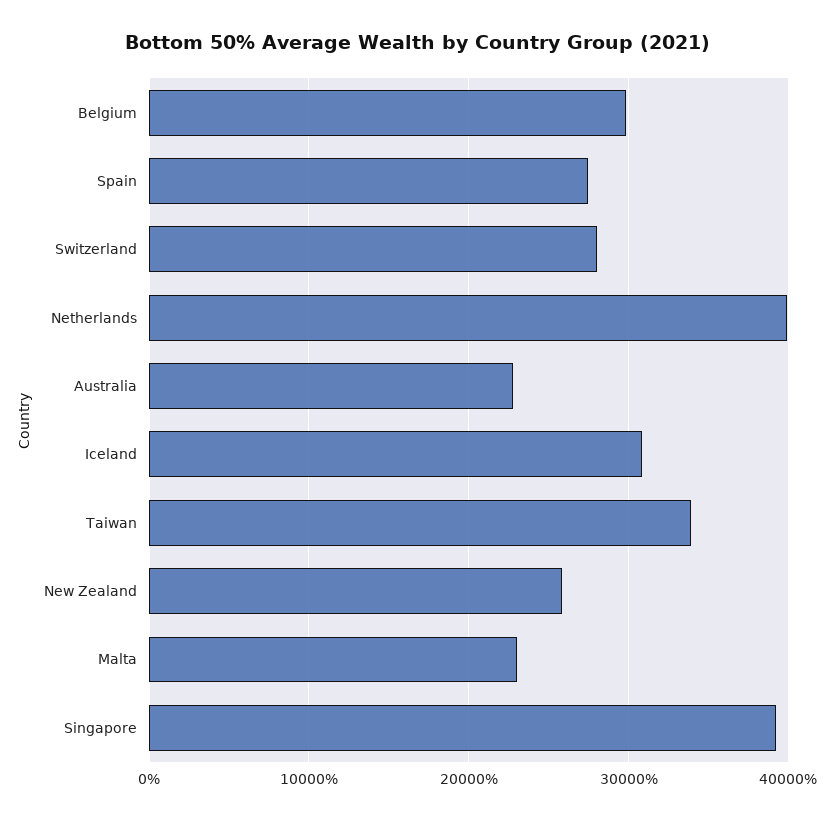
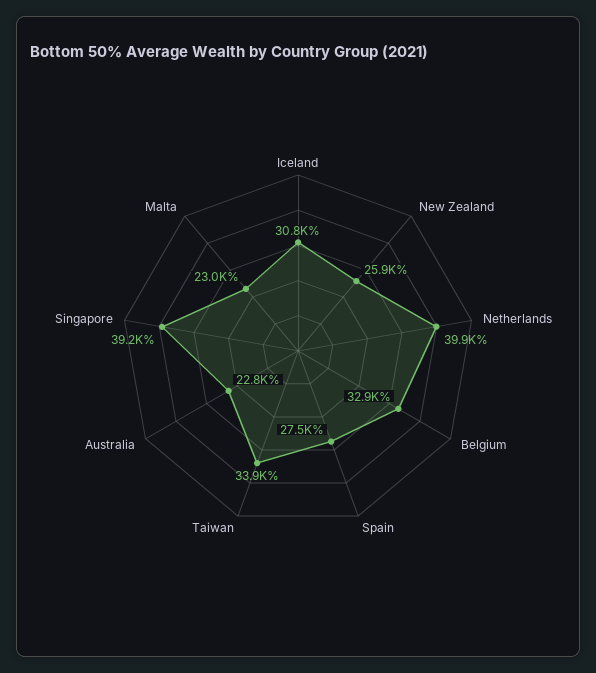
Belgium: 30000 -> 32900
Switzerland: 28000 -> none

